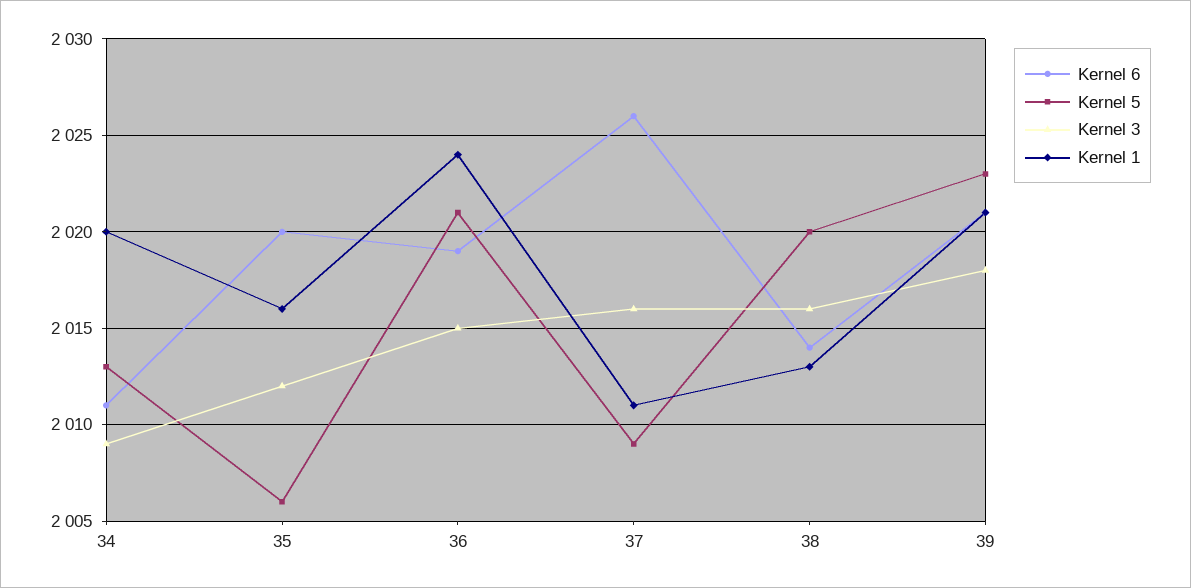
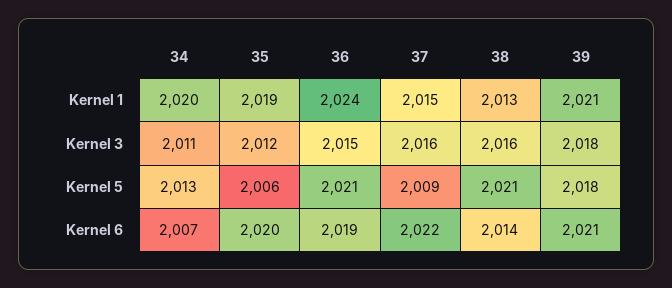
Kernel 6, 34: 2011 -> 2007
Kernel 3, 34: 2009 -> 2011
Kernel 1, 35: 2016 -> 2019
Kernel 6, 37: 2026 -> 2022
Kernel 1, 37: 2011 -> 2015
Kernel 5, 38: 2020 -> 2021
Kernel 5, 39: 2023 -> 2018

